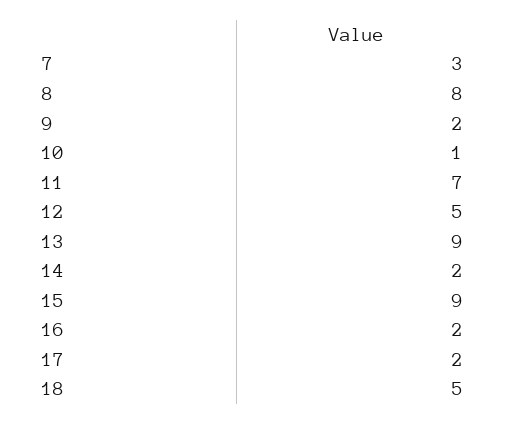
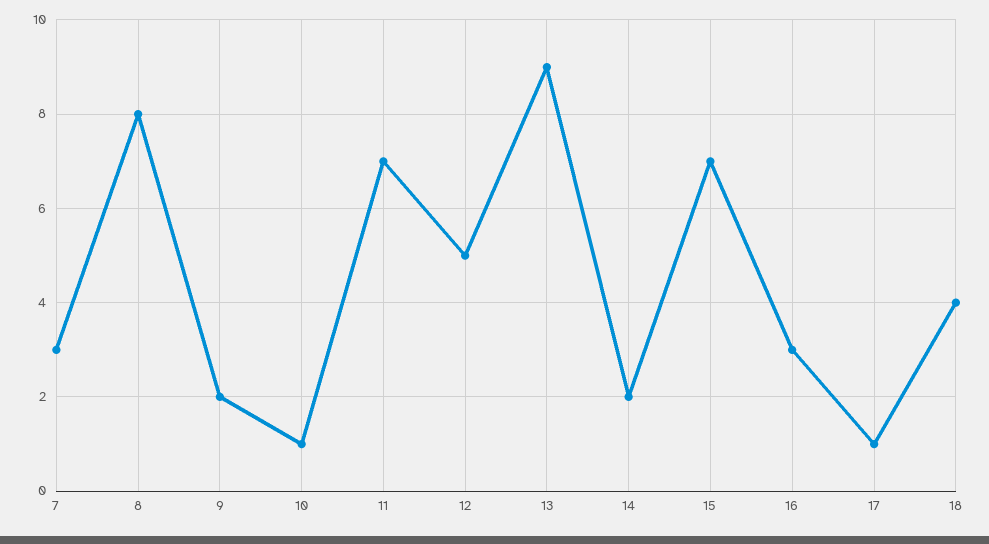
15: 9 -> 7
16: 2 -> 3
17: 2 -> 1
18: 5 -> 4

